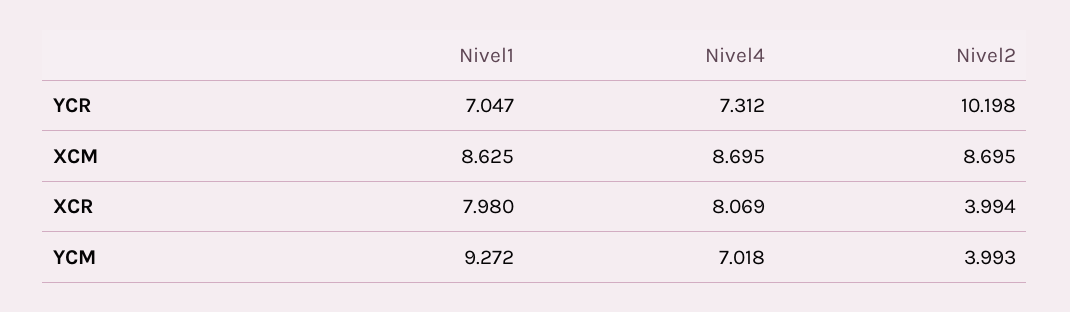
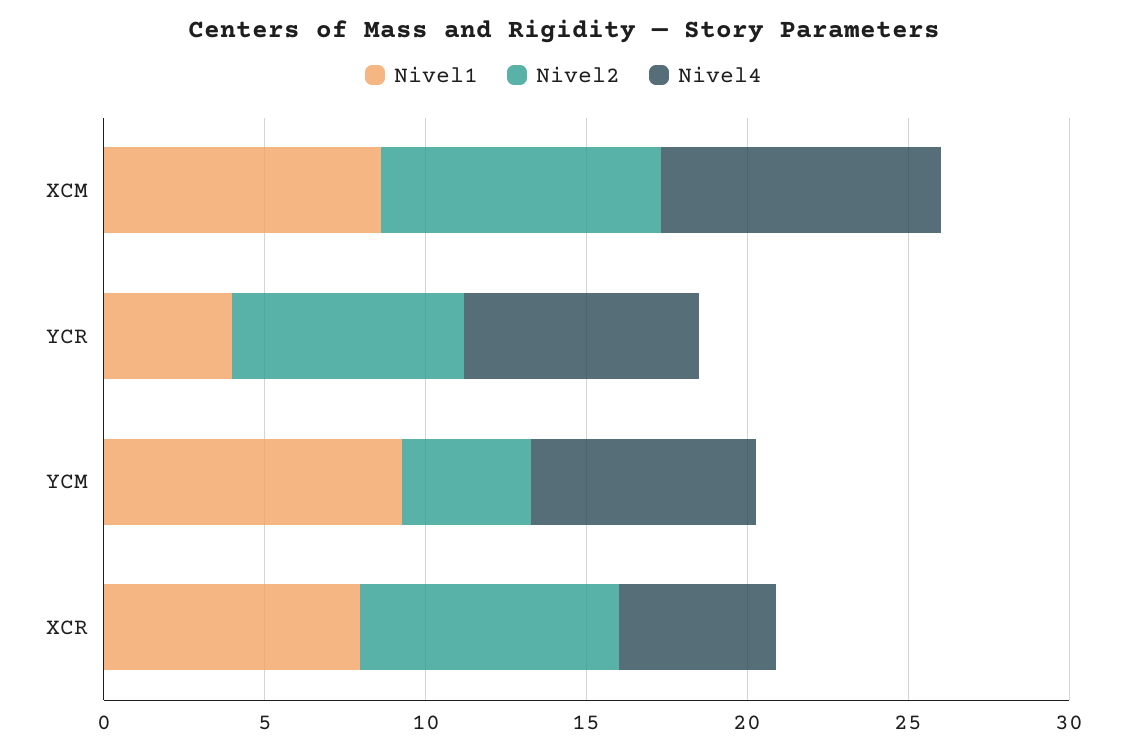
Nivel1, YCR: 7.047 -> 4
Nivel2, YCR: 10.198 -> 7
Nivel4, XCR: 8.069 -> 5
Nivel2, XCR: 3.994 -> 8

